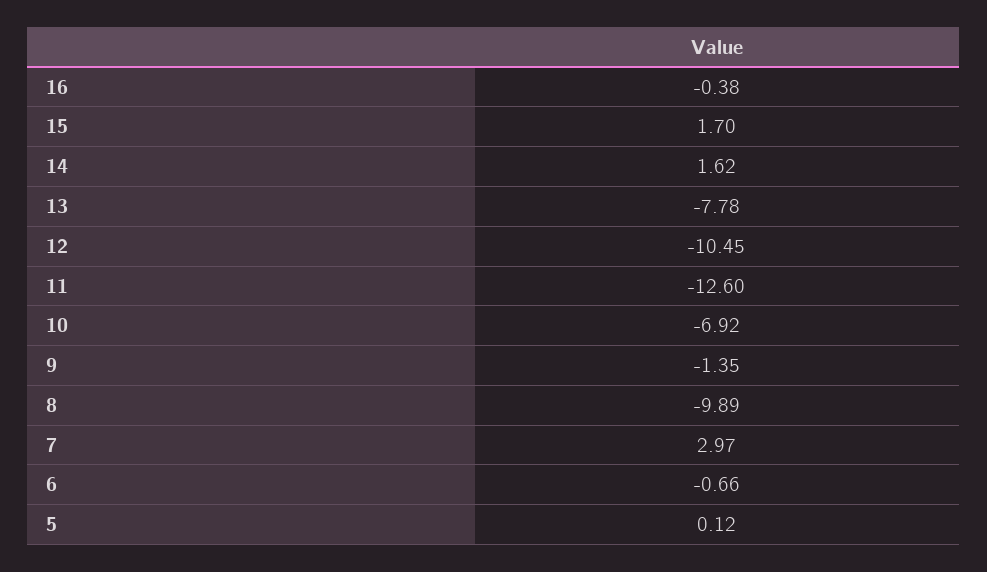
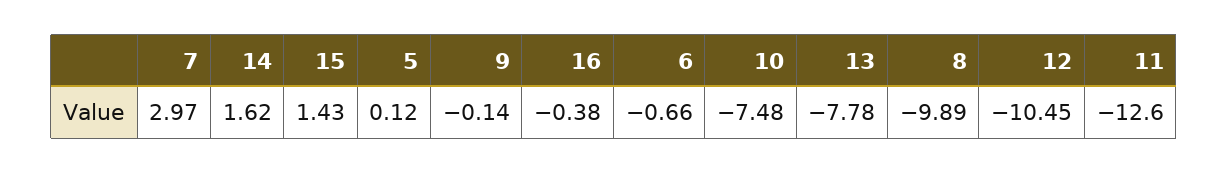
15: 1.7 -> 1.43
10: -6.92 -> -7.48
9: -1.35 -> -0.14

